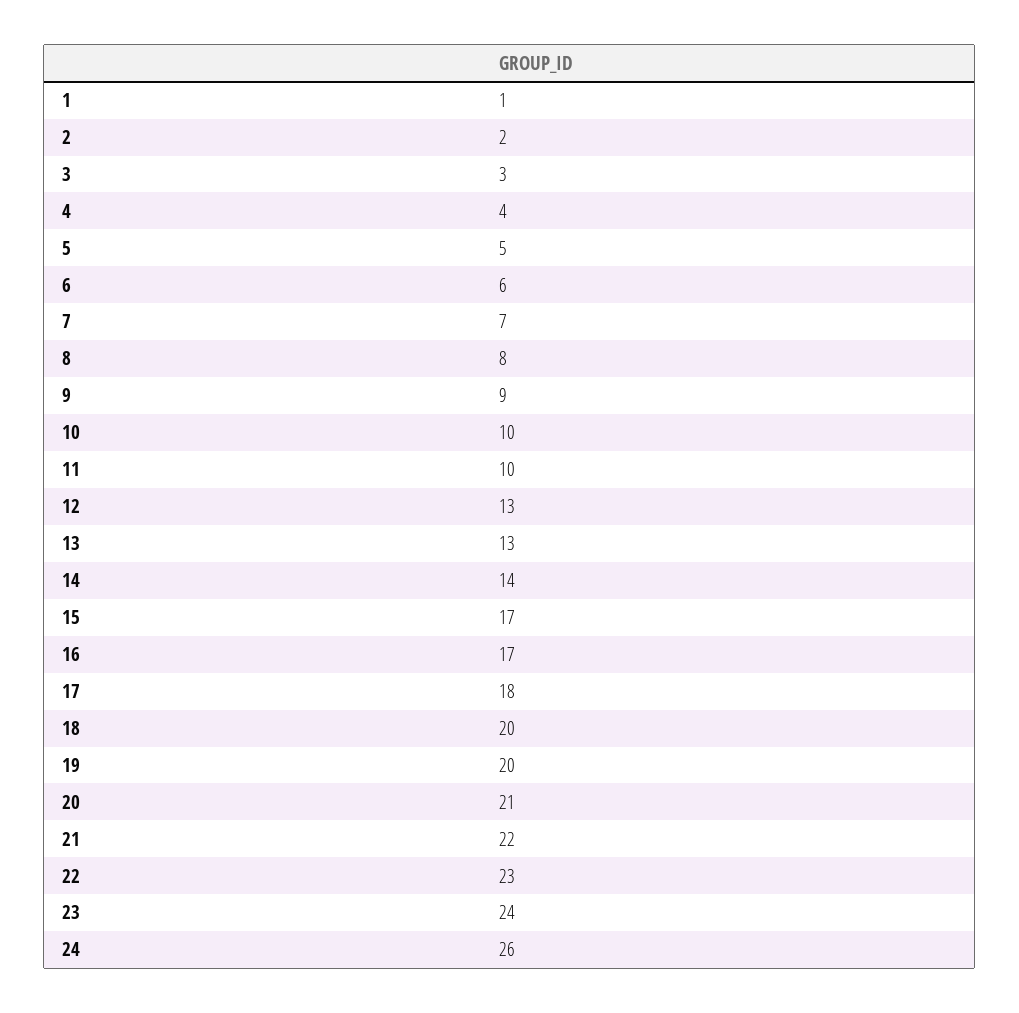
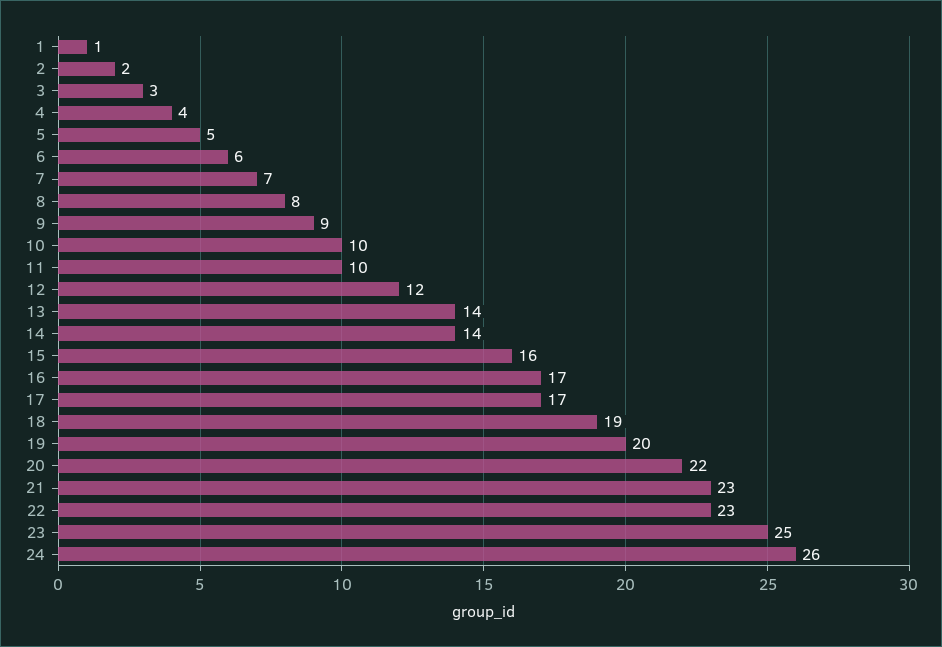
12: 13 -> 12
13: 13 -> 14
15: 17 -> 16
17: 18 -> 17
18: 20 -> 19
20: 21 -> 22
21: 22 -> 23
23: 24 -> 25

